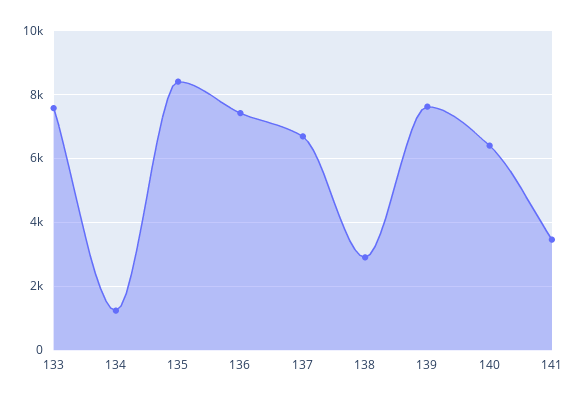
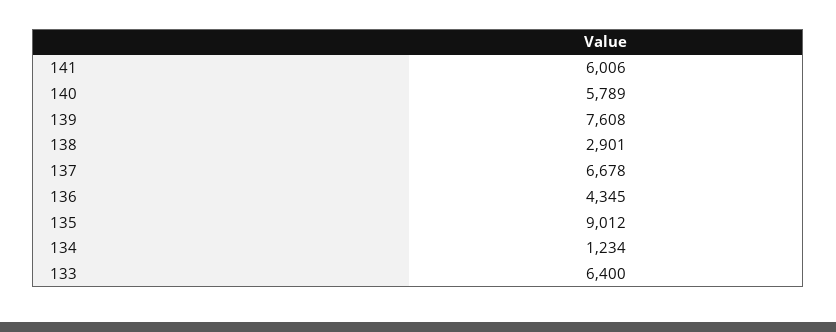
133: 7600 -> 6400
135: 8400 -> 9012
136: 7400 -> 4345
140: 6400 -> 5789
141: 3400 -> 6006

